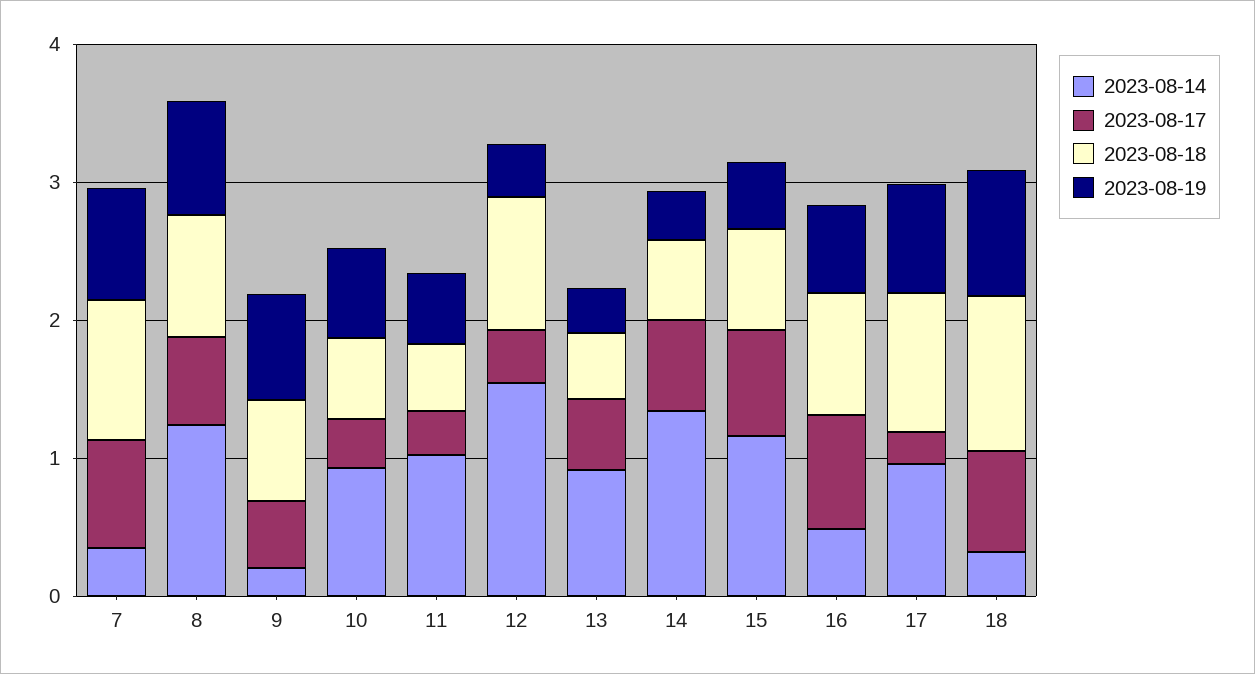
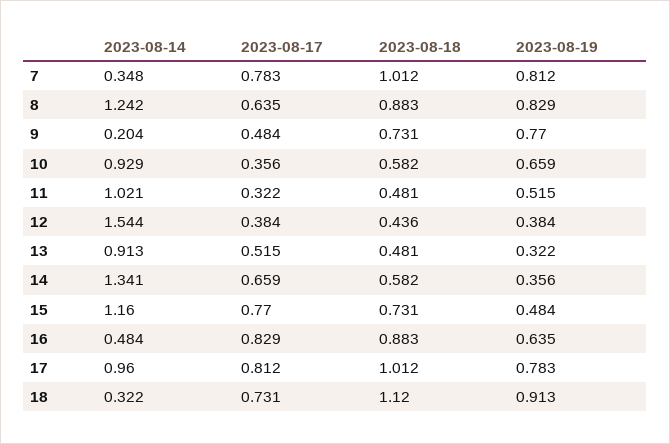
2023-08-18, 12: 1 -> 0.436
2023-08-17, 17: 0.2 -> 0.812

